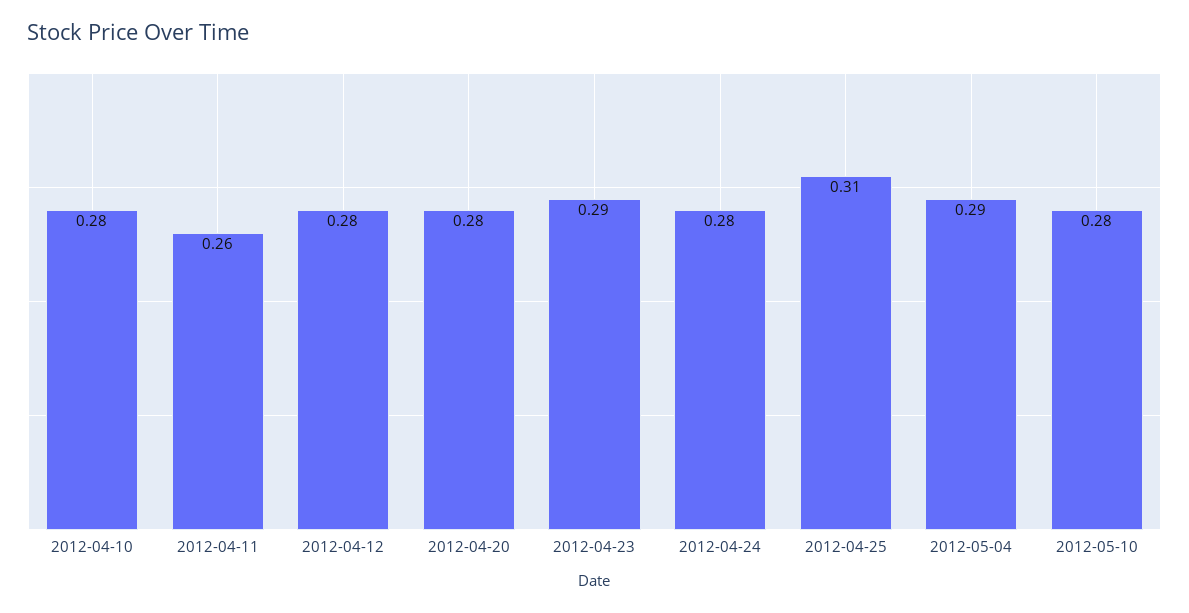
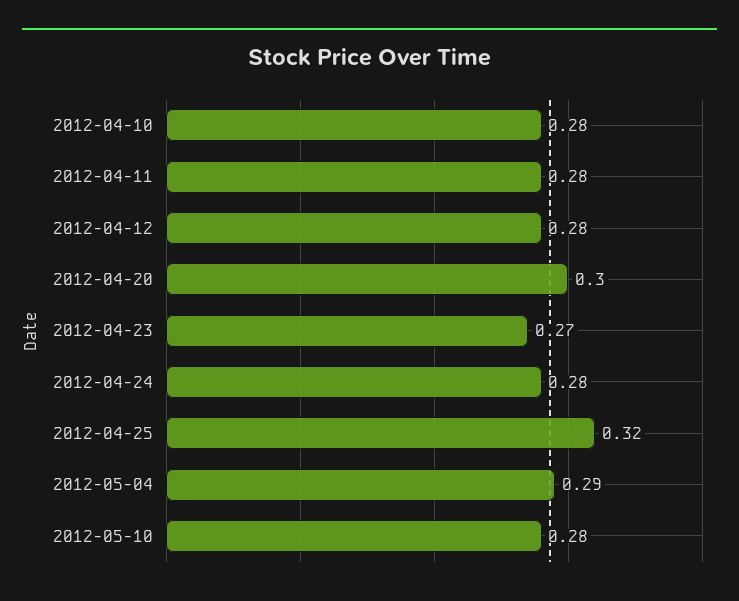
2012-04-11: 0.26 -> 0.28
2012-04-20: 0.28 -> 0.3
2012-04-23: 0.29 -> 0.27
2012-04-25: 0.31 -> 0.32

